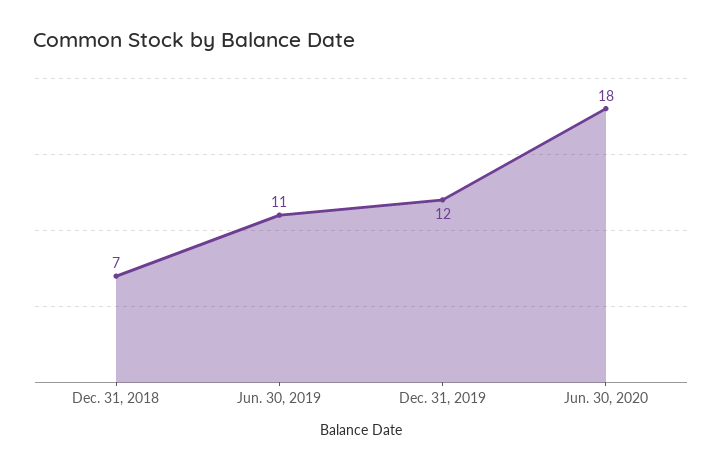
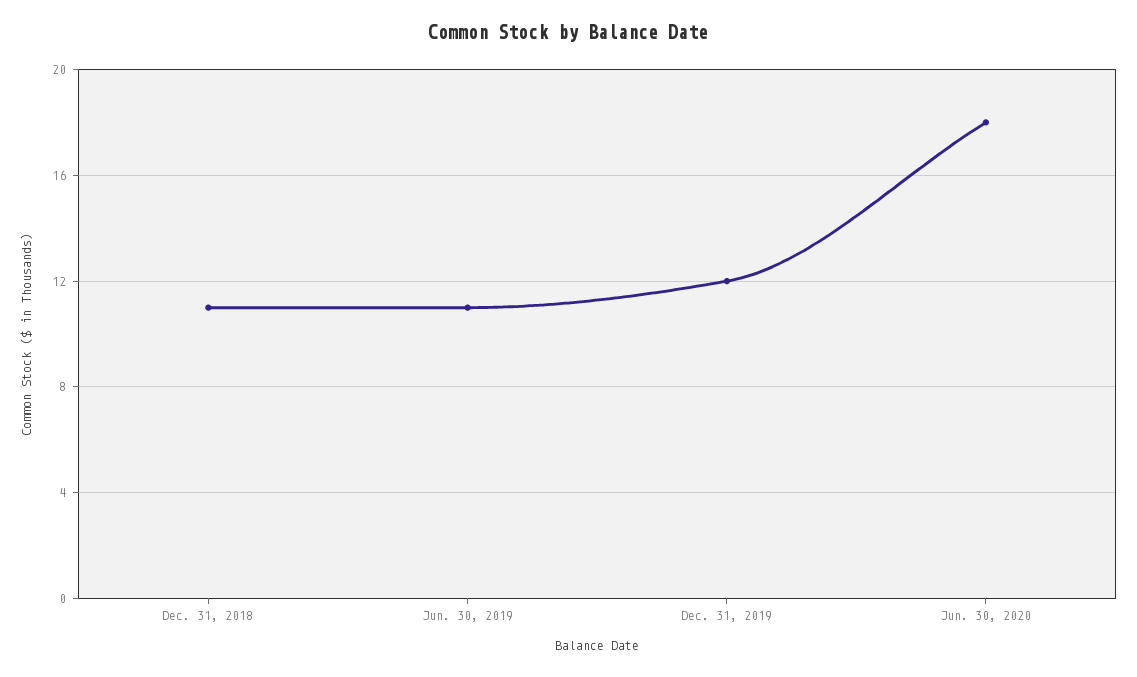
Dec. 31, 2018: 7 -> 11

